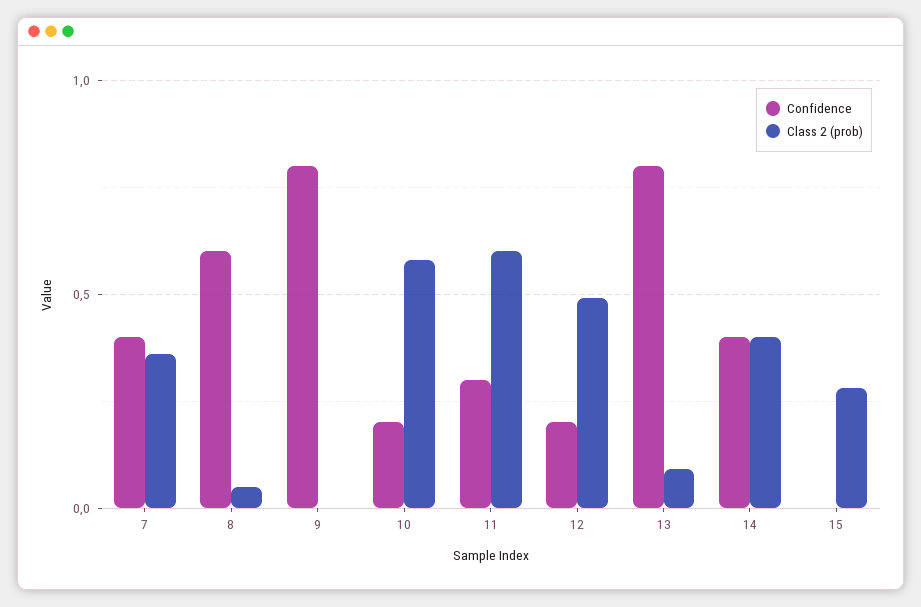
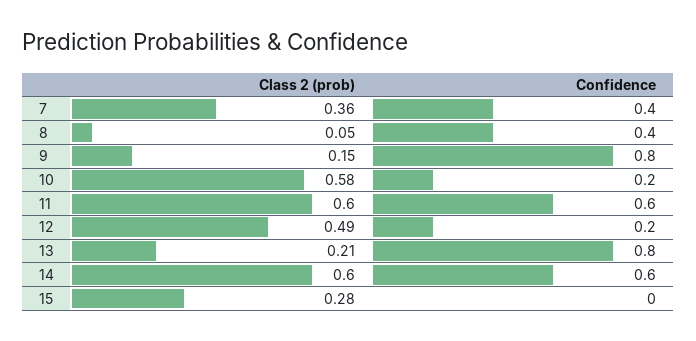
Confidence, 8: 0.6 -> 0.4
Class 2 (prob), 9: 0 -> 0.15
Confidence, 11: 0.3 -> 0.6
Class 2 (prob), 13: 0.1 -> 0.21
Confidence, 14: 0.4 -> 0.6
Class 2 (prob), 14: 0.4 -> 0.6

